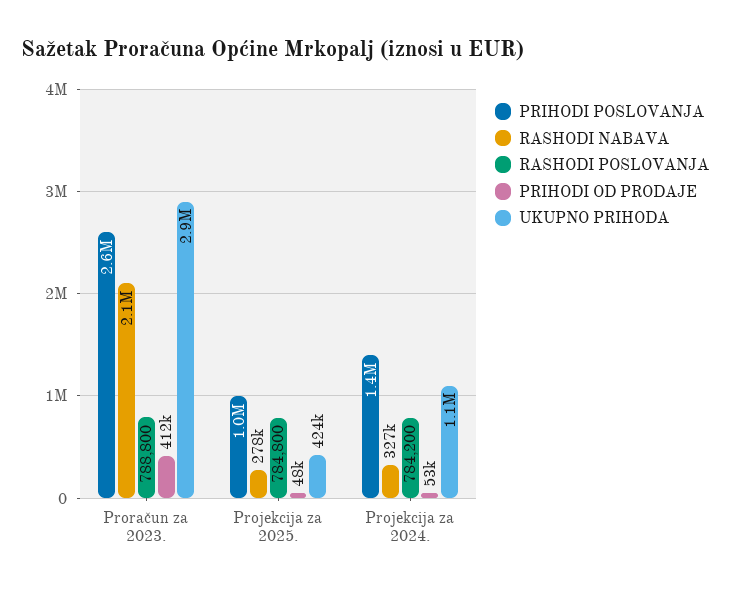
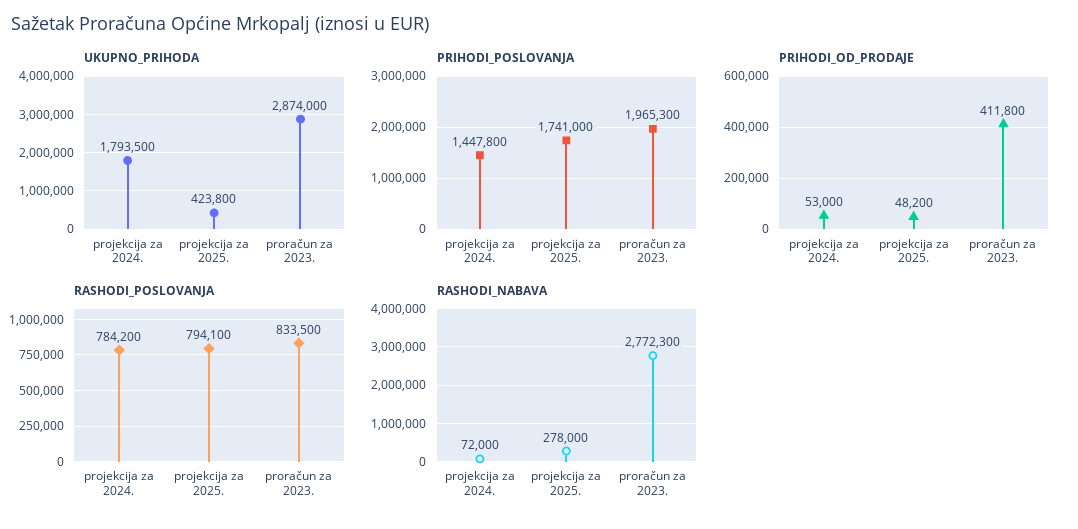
PRIHODI POSLOVANJA, Proračun za 2023.: 2600000 -> 1965300
RASHODI NABAVA, Proračun za 2023.: 2100000 -> 2772300
RASHODI POSLOVANJA, Proračun za 2023.: 788800 -> 833500
PRIHODI POSLOVANJA, Projekcija za 2025.: 1000000 -> 1741000
RASHODI POSLOVANJA, Projekcija za 2025.: 784800 -> 794100
RASHODI NABAVA, Projekcija za 2024.: 327000 -> 72000
UKUPNO PRIHODA, Projekcija za 2024.: 1100000 -> 1793500

